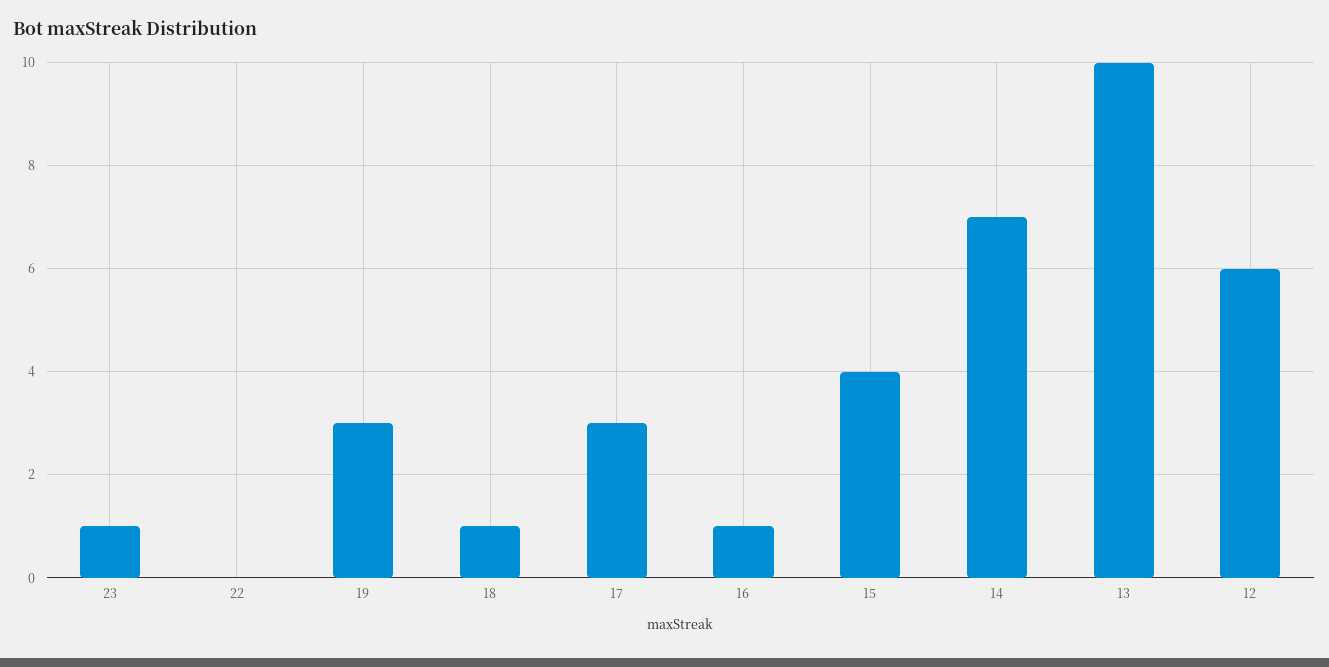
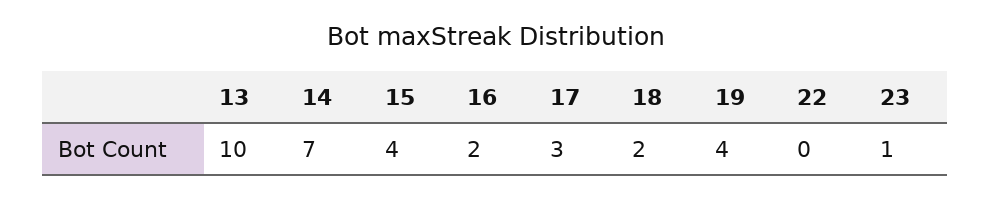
19: 3 -> 4
18: 1 -> 2
16: 1 -> 2
12: 6 -> none

